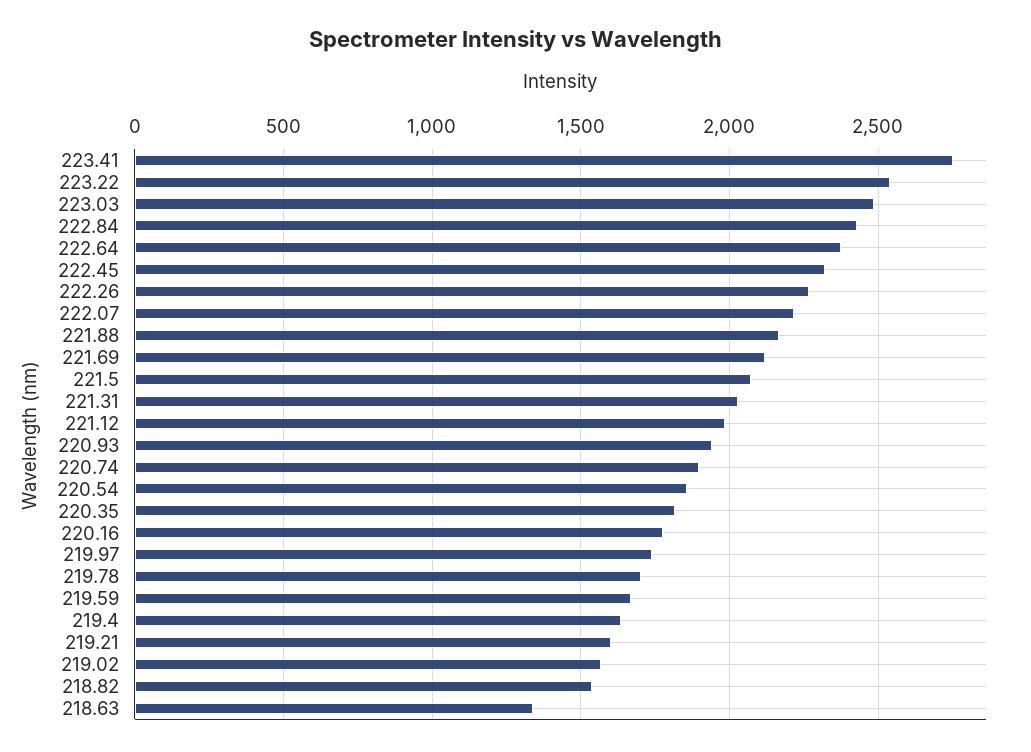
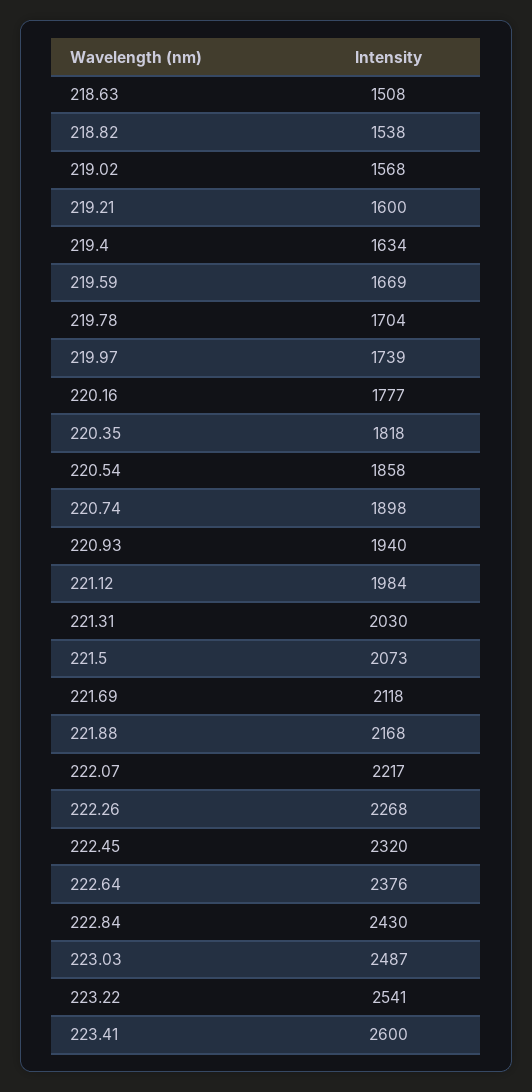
223.41: 2750 -> 2600
218.63: 1350 -> 1508

